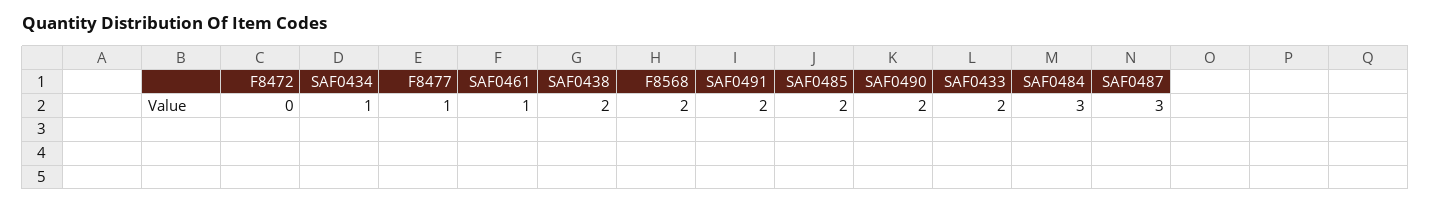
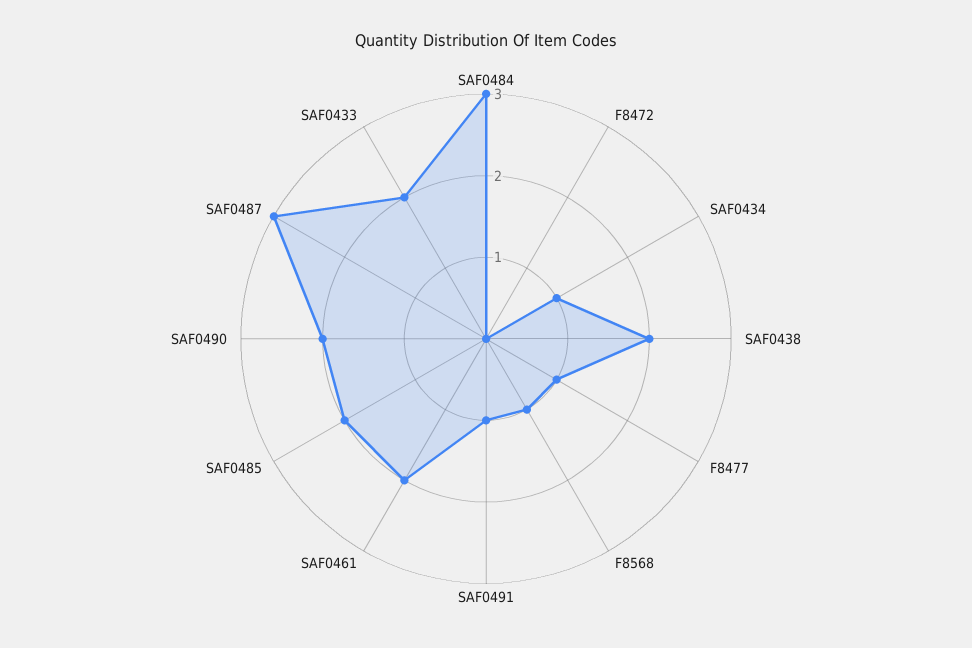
SAF0461: 1 -> 2
F8568: 2 -> 1
SAF0491: 2 -> 1

